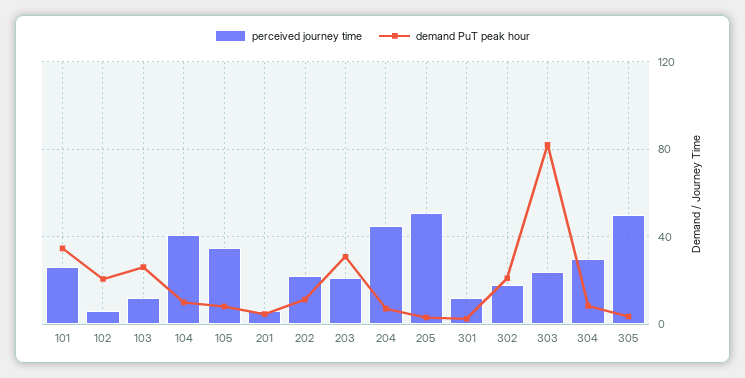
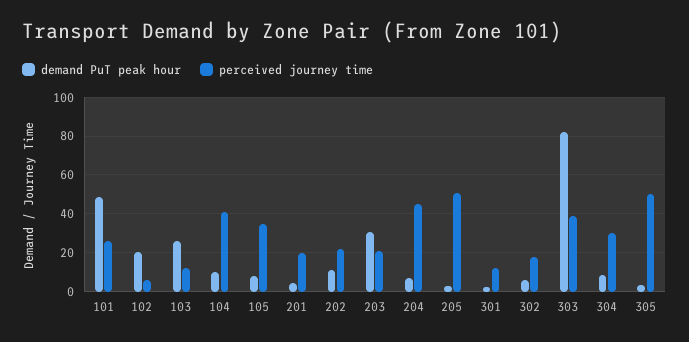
demand PuT peak hour, 101: 35 -> 50
perceived journey time, 201: 5 -> 20
demand PuT peak hour, 302: 20 -> 5
perceived journey time, 303: 25 -> 40

